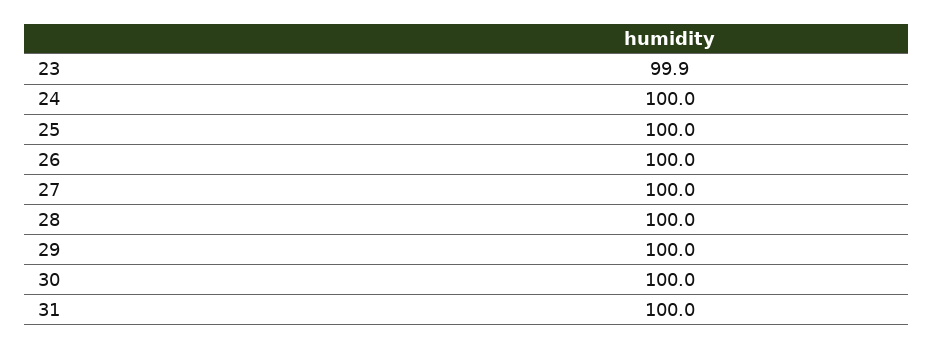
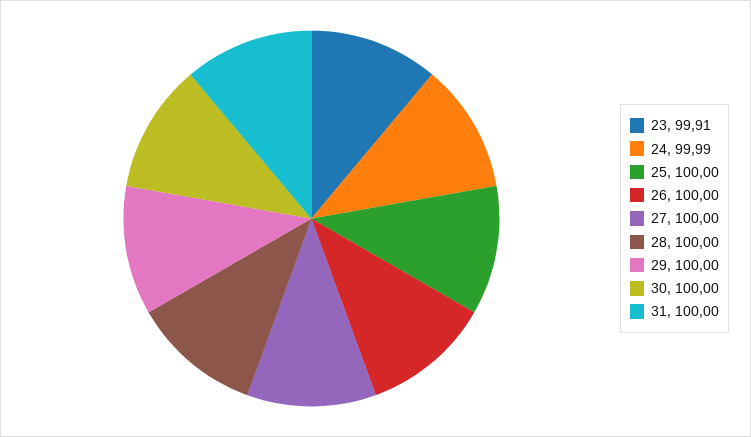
23: 99.9 -> 99.91
24: 100 -> 99.99

